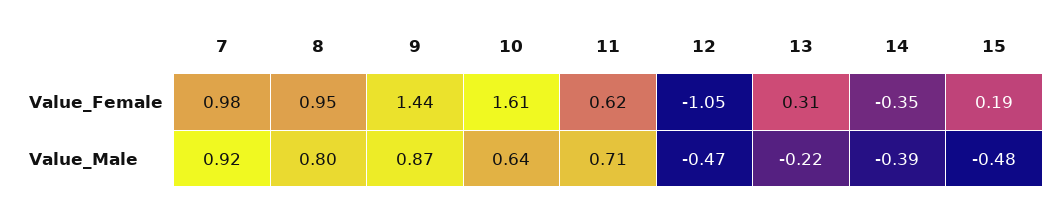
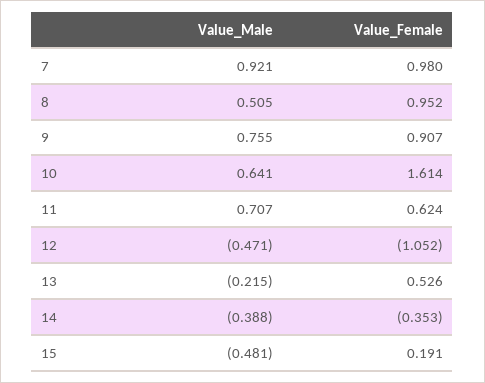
9, Value_Female: 1.44 -> 0.907
13, Value_Female: 0.31 -> 0.526
8, Value_Male: 0.8 -> 0.505
9, Value_Male: 0.87 -> 0.755

